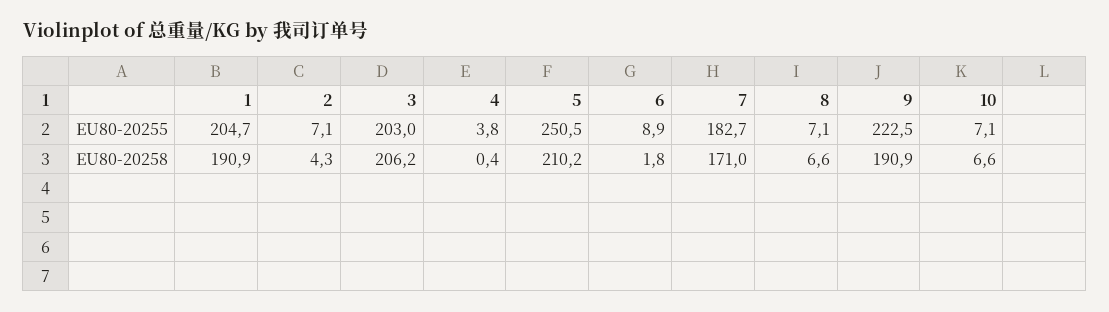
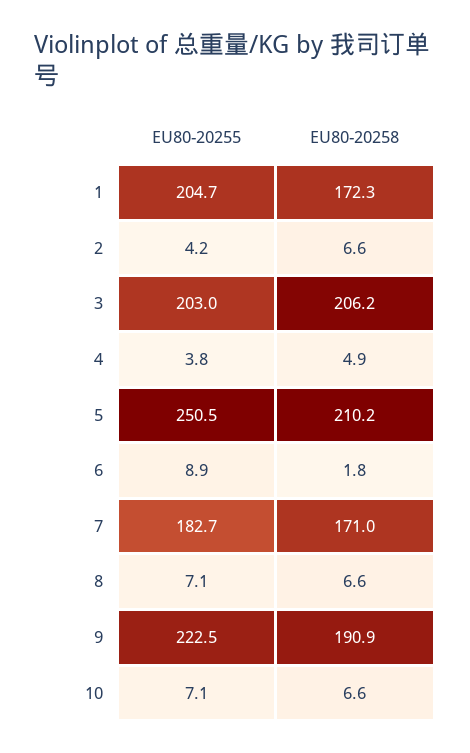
2, EU80-20255: 7.1 -> 4.2
1, EU80-20258: 190.9 -> 172.3
2, EU80-20258: 4.3 -> 6.6
4, EU80-20258: 0.4 -> 4.9

